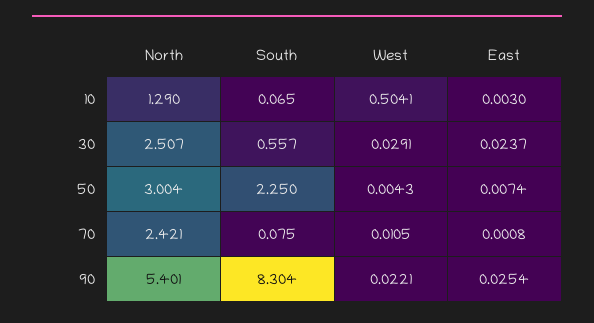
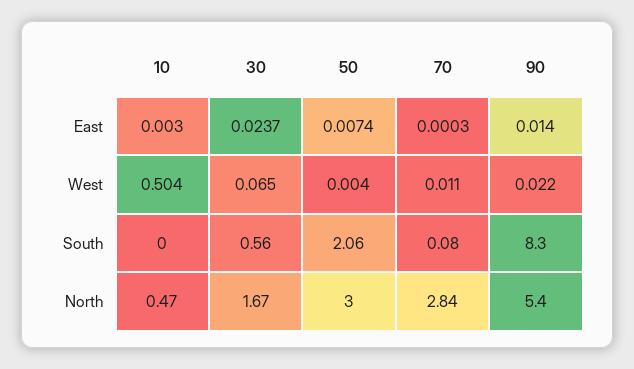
North, 10: 1.29 -> 0.47
South, 10: 0.065 -> 0
North, 30: 2.507 -> 1.67
West, 30: 0.0291 -> 0.065
South, 50: 2.25 -> 2.06
North, 70: 2.421 -> 2.84
East, 70: 0.0008 -> 0.0003
East, 90: 0.0254 -> 0.014

